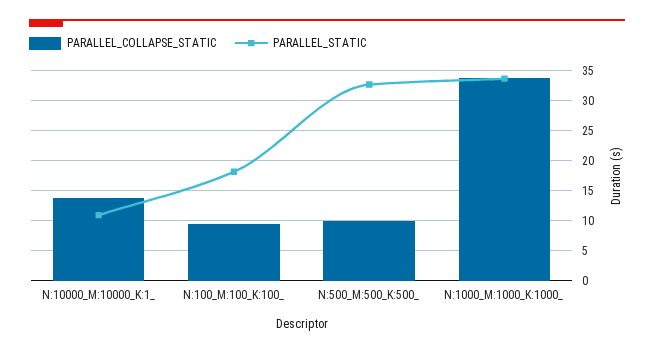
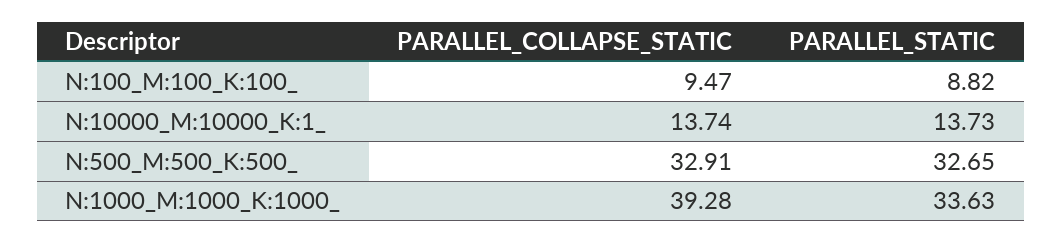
PARALLEL_STATIC, N:10000_M:10000_K:1_: 11 -> 13.73
PARALLEL_STATIC, N:100_M:100_K:100_: 18 -> 8.82
PARALLEL_COLLAPSE_STATIC, N:500_M:500_K:500_: 10 -> 32.91
PARALLEL_COLLAPSE_STATIC, N:1000_M:1000_K:1000_: 34 -> 39.28

